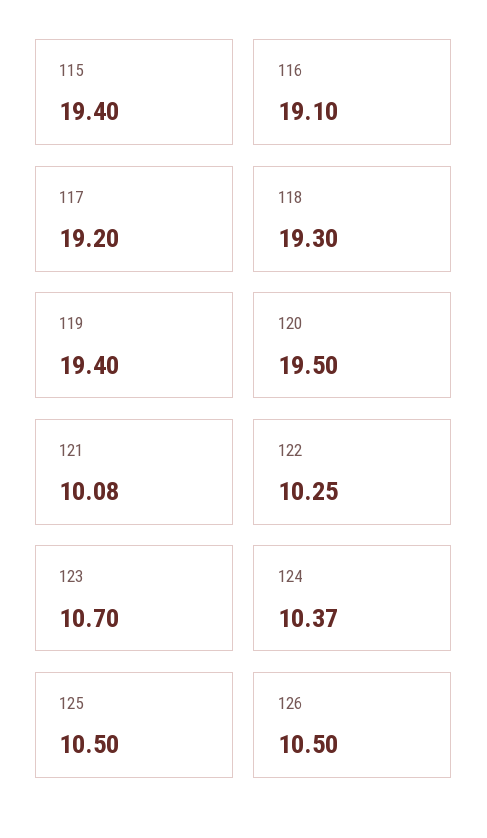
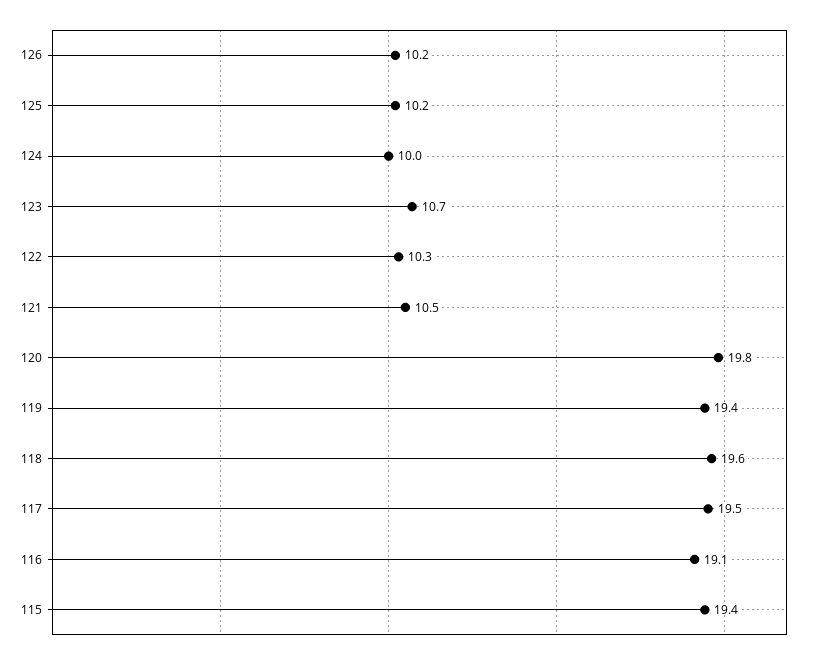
117: 19.2 -> 19.5
118: 19.3 -> 19.6
120: 19.5 -> 19.8
121: 10.08 -> 10.5
124: 10.37 -> 10
125: 10.5 -> 10.2
126: 10.5 -> 10.2

